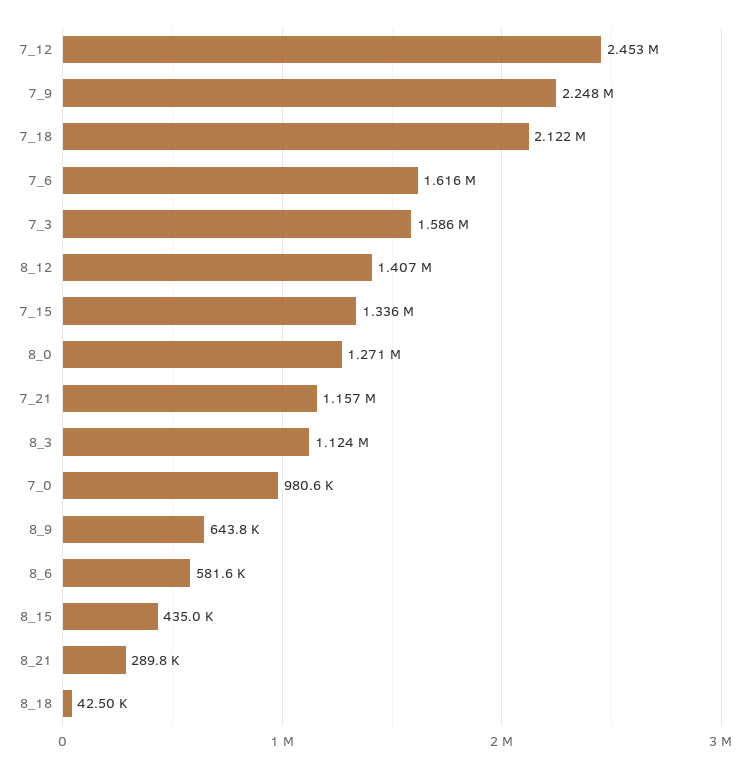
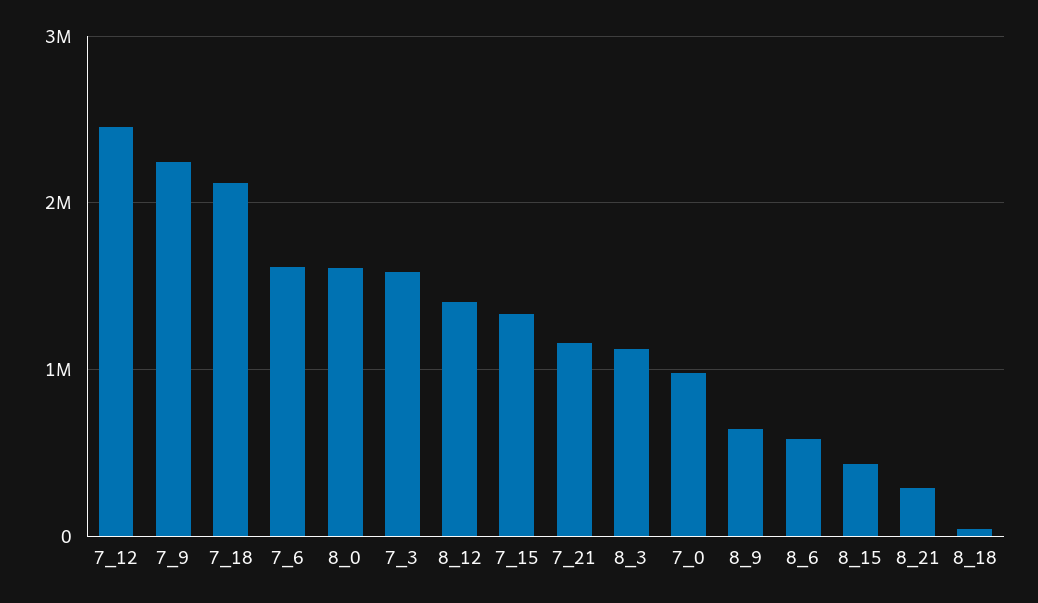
8_0: 1271000 -> 1600000

